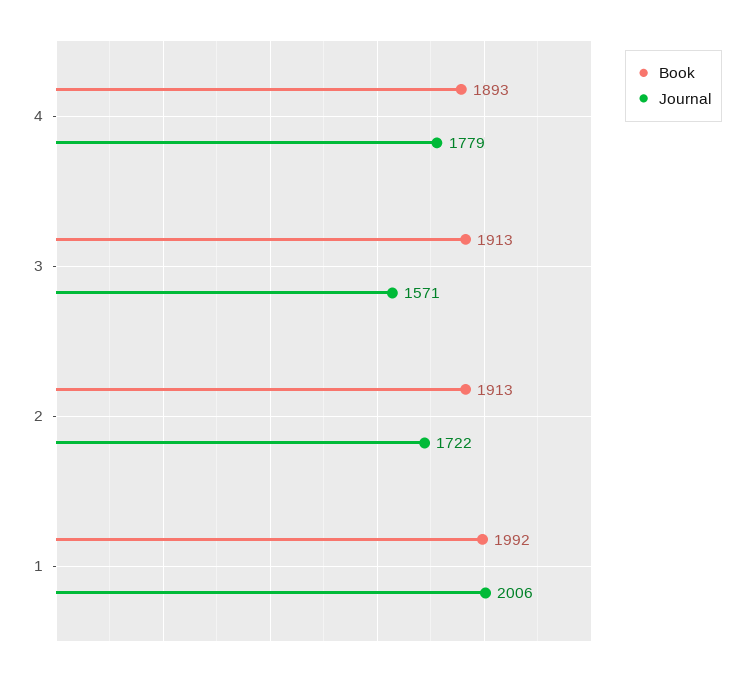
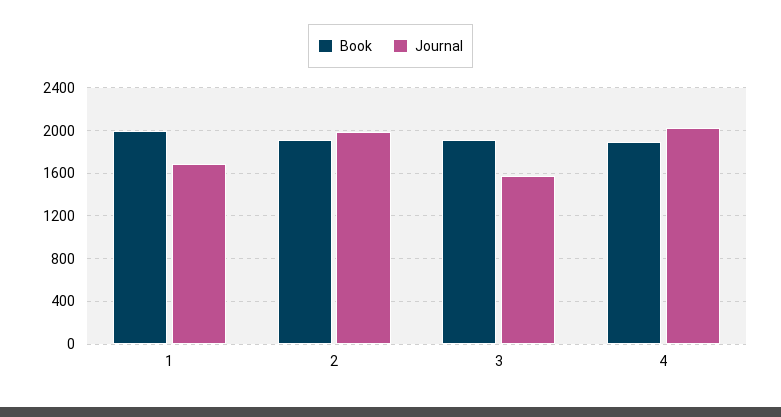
Journal, 4: 1779 -> 2000
Journal, 2: 1722 -> 2000
Journal, 1: 2006 -> 1700

